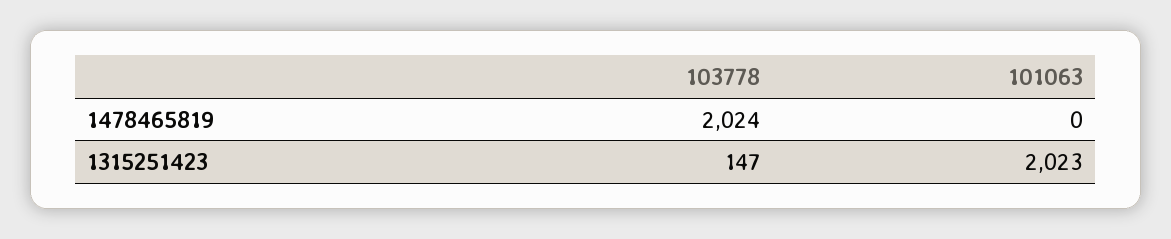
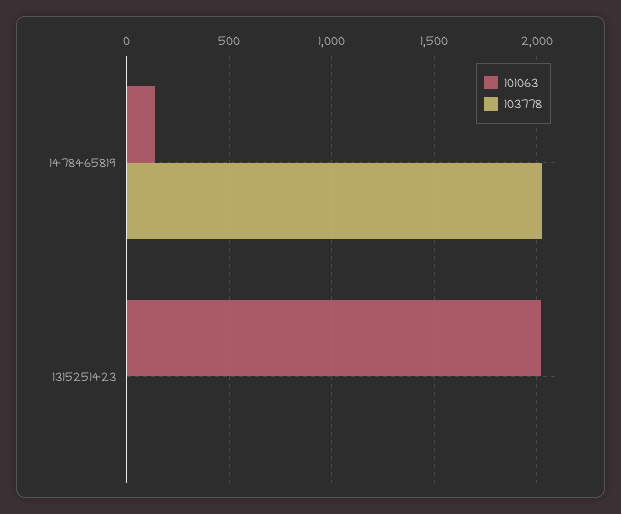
101063, 1478465819: 0 -> 150
103778, 1315251423: 147 -> 0

